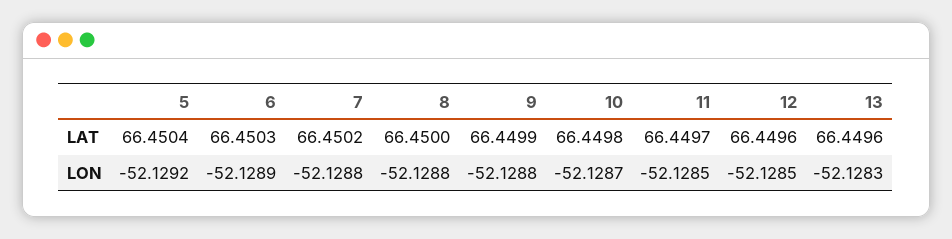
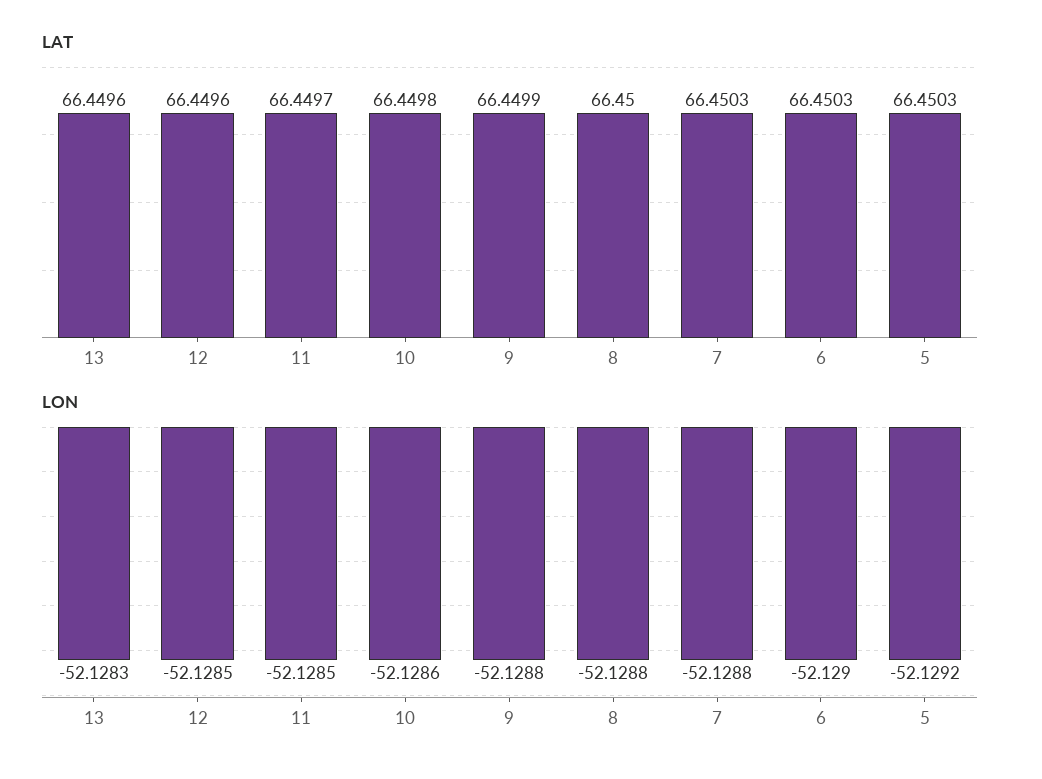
LAT, 5: 66.4504 -> 66.4503
LAT, 7: 66.4502 -> 66.4503
LON, 6: -52.1289 -> -52.129
LON, 10: -52.1287 -> -52.1286

